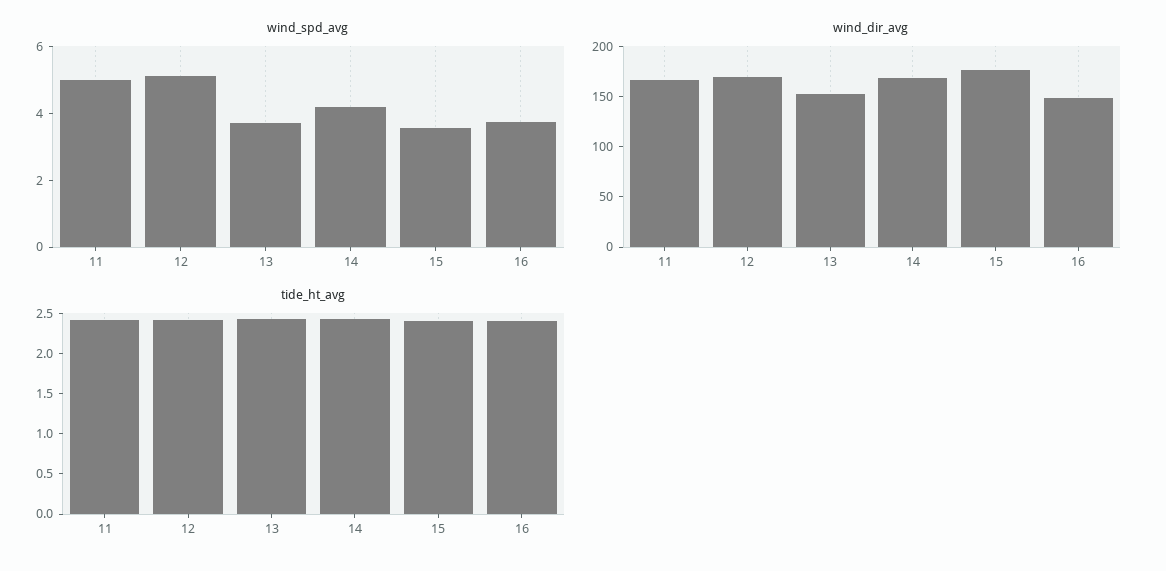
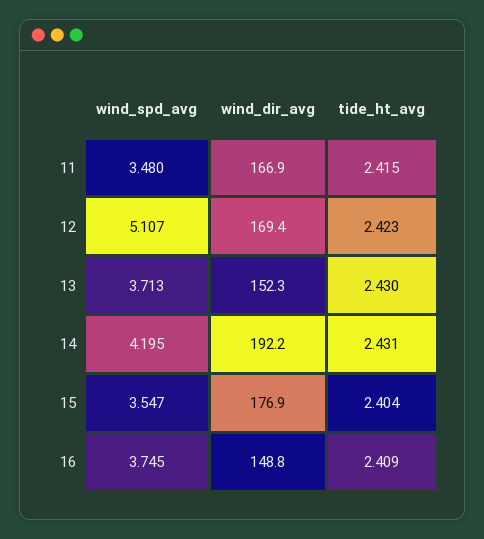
wind_spd_avg, 11: 5 -> 3.48
wind_dir_avg, 14: 170 -> 192.2

